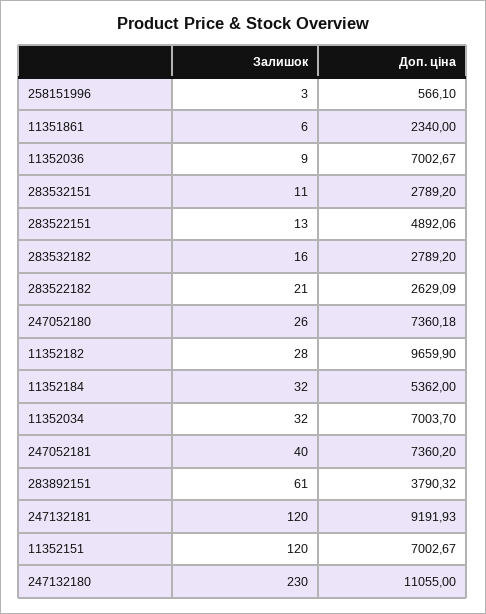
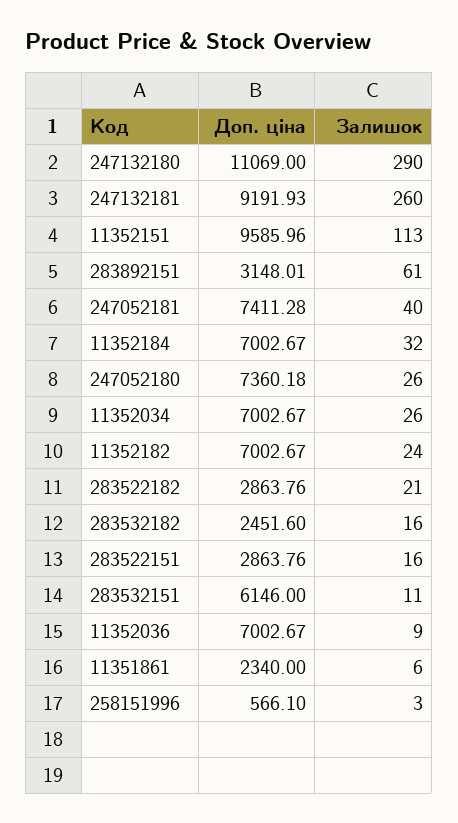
Доп. ціна, 283532151: 2789.2 -> 6146
Залишок, 283522151: 13 -> 16
Доп. ціна, 283522151: 4892.06 -> 2863.76
Доп. ціна, 283532182: 2789.2 -> 2451.6
Доп. ціна, 283522182: 2629.09 -> 2863.76
Залишок, 11352182: 28 -> 24
Доп. ціна, 11352182: 9659.9 -> 7002.67
Доп. ціна, 11352184: 5362 -> 7002.67
Залишок, 11352034: 32 -> 26
Доп. ціна, 11352034: 7003.7 -> 7002.67
Доп. ціна, 247052181: 7360.2 -> 7411.28
Доп. ціна, 283892151: 3790.32 -> 3148.01
Залишок, 247132181: 120 -> 260
Залишок, 11352151: 120 -> 113
Доп. ціна, 11352151: 7002.67 -> 9585.96
Залишок, 247132180: 230 -> 290
Доп. ціна, 247132180: 11055 -> 11069

